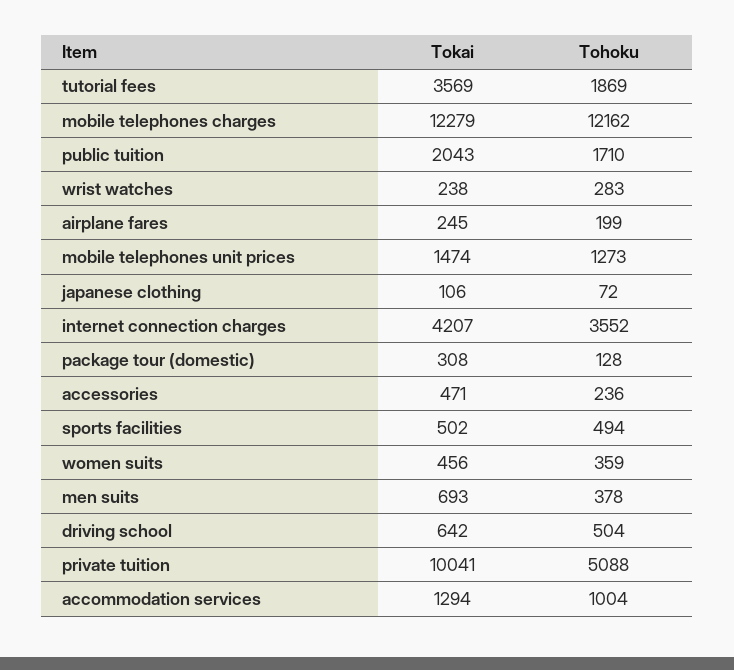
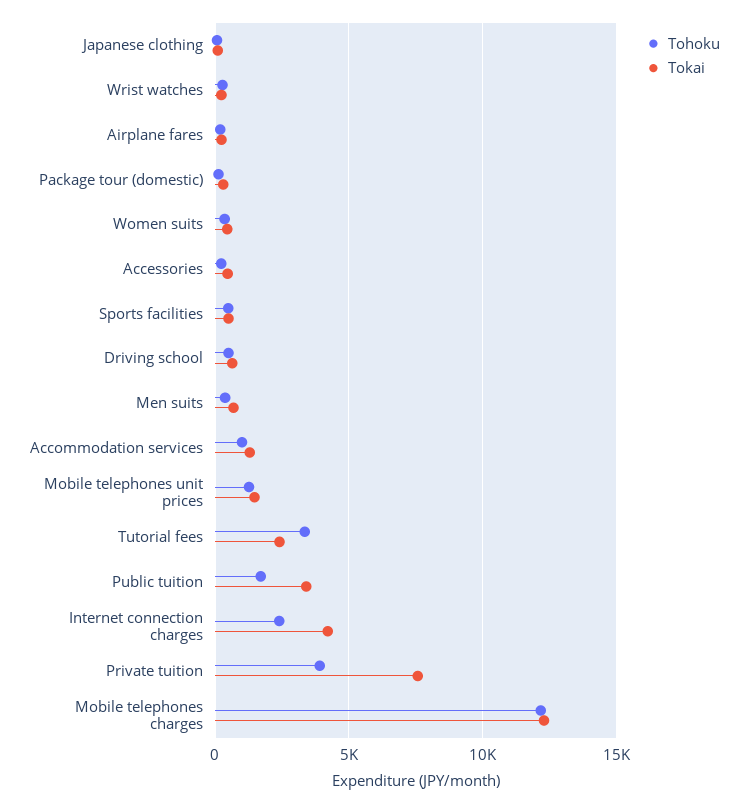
Tokai, tutorial fees: 3569 -> 2500
Tohoku, tutorial fees: 1869 -> 3500
Tokai, public tuition: 2043 -> 3500
Tohoku, internet connection charges: 3552 -> 2500
Tokai, private tuition: 10041 -> 7500
Tohoku, private tuition: 5088 -> 4000

